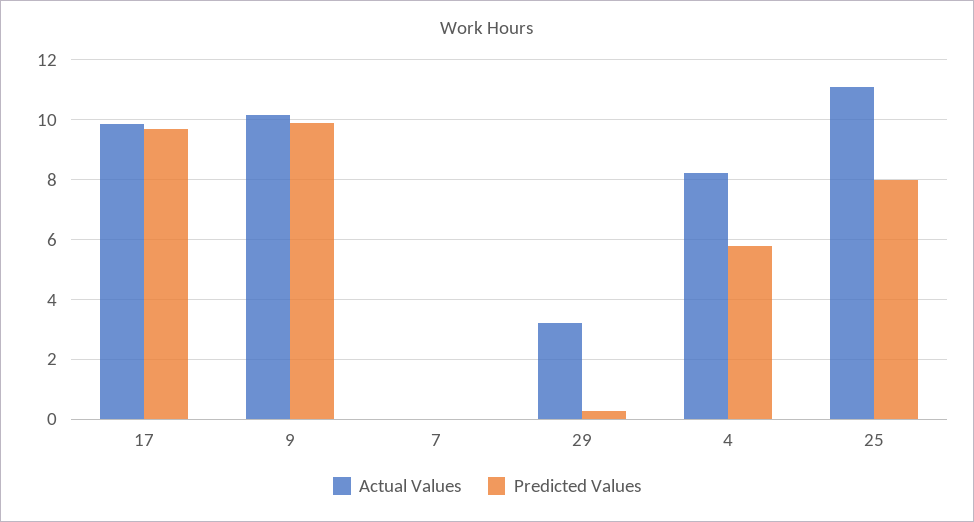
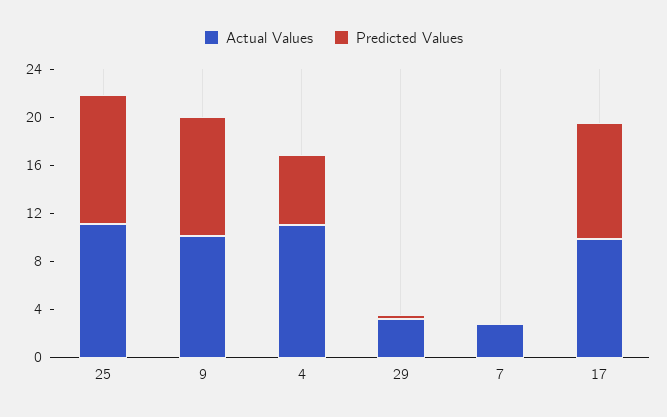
Actual Values, 7: 0 -> 3
Actual Values, 4: 8.25 -> 11
Predicted Values, 25: 8 -> 11

